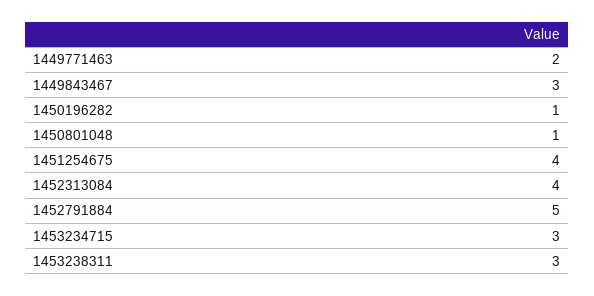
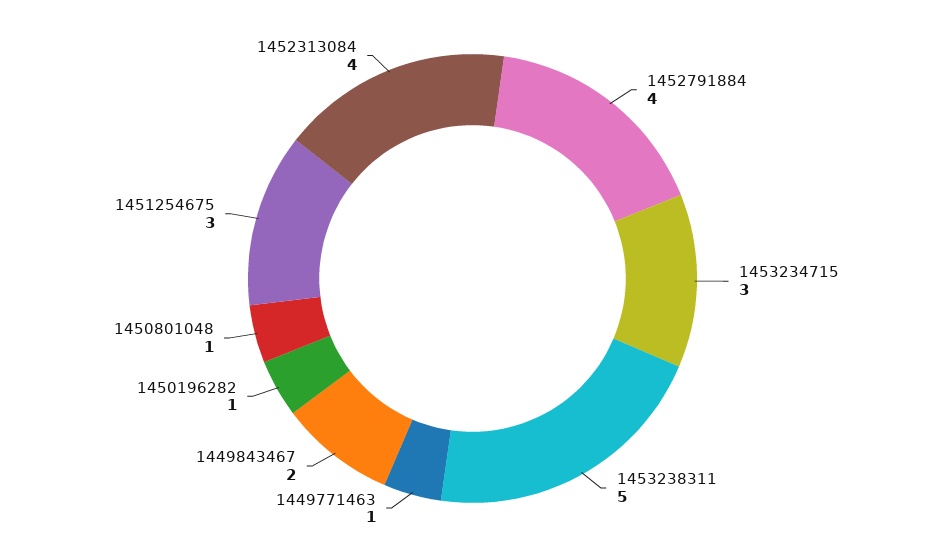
1449771463: 2 -> 1
1449843467: 3 -> 2
1451254675: 4 -> 3
1452791884: 5 -> 4
1453238311: 3 -> 5

